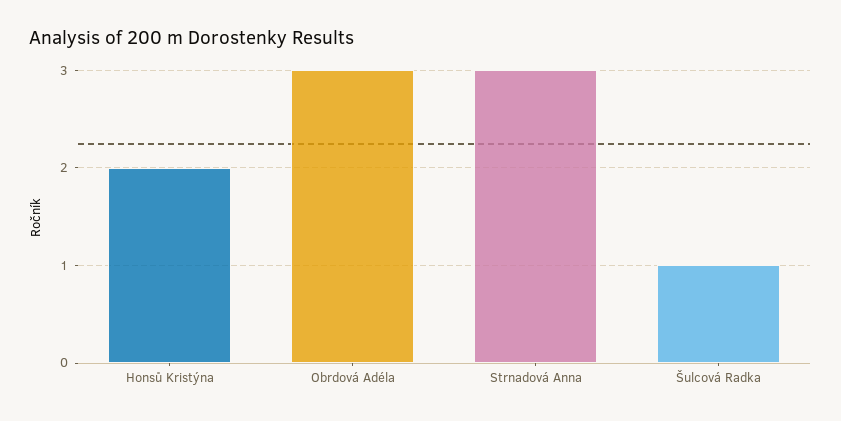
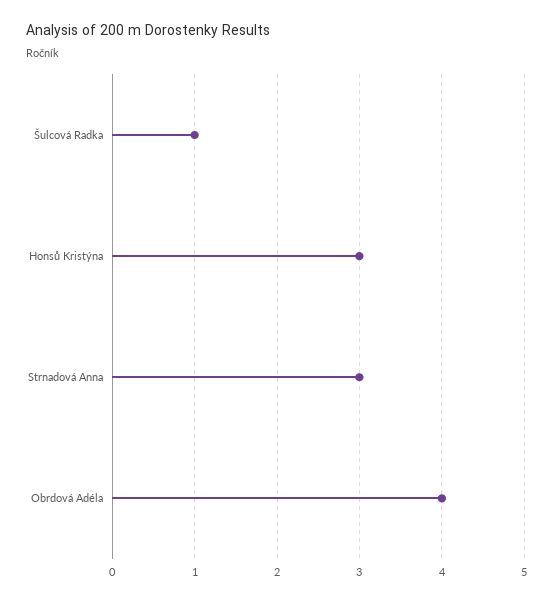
Honsů Kristýna: 2 -> 3
Obrdová Adéla: 3 -> 4

